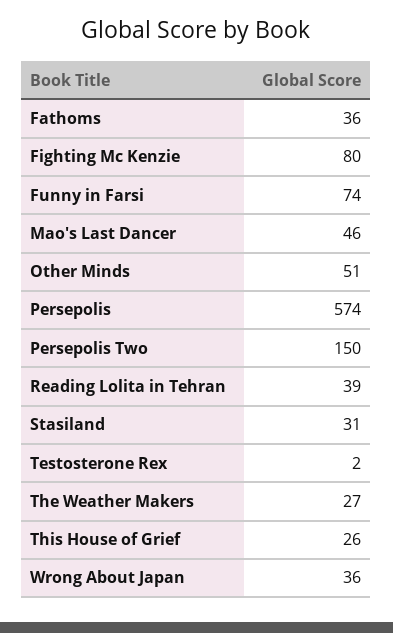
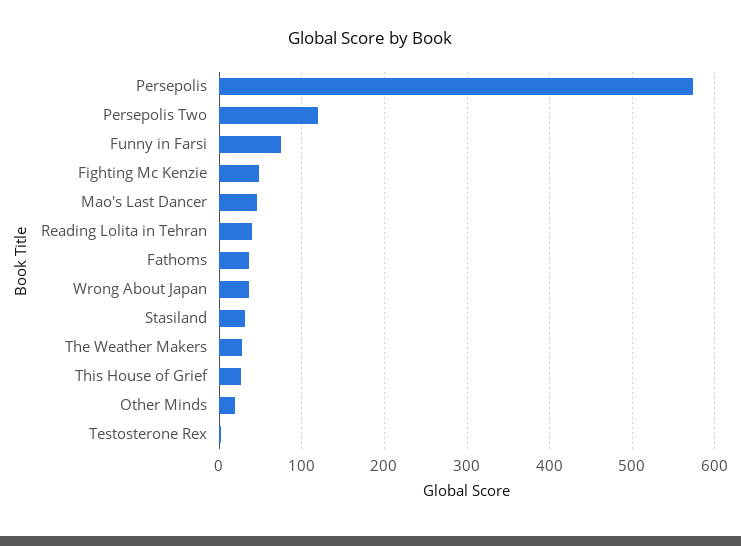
Fighting Mc Kenzie: 80 -> 50
Other Minds: 51 -> 20
Persepolis Two: 150 -> 120

